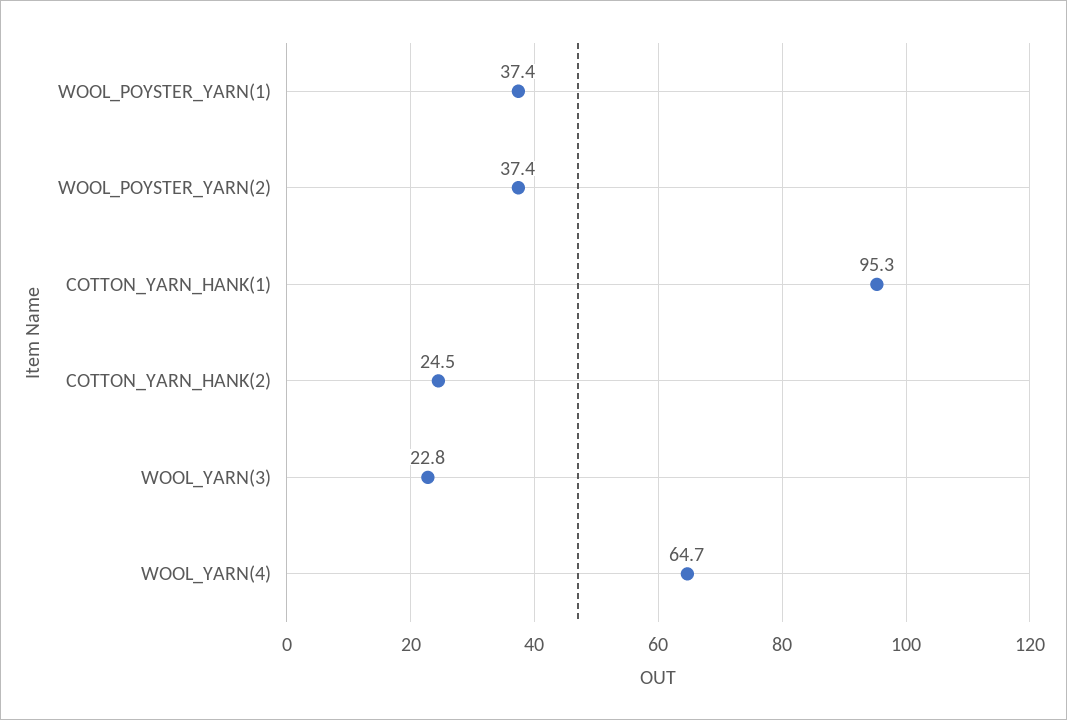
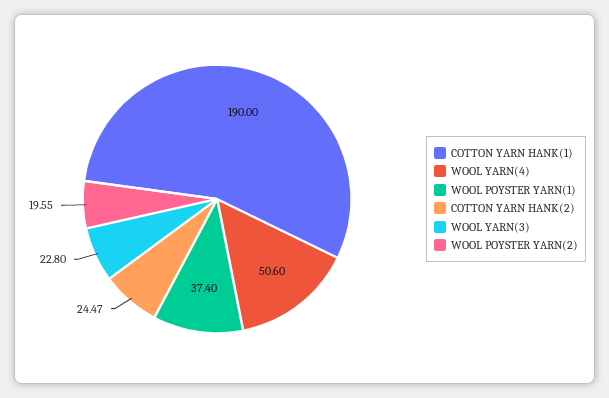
WOOL_POYSTER_YARN(2): 37.4 -> 19.55
COTTON_YARN_HANK(1): 95.3 -> 190
WOOL_YARN(4): 64.7 -> 50.6

